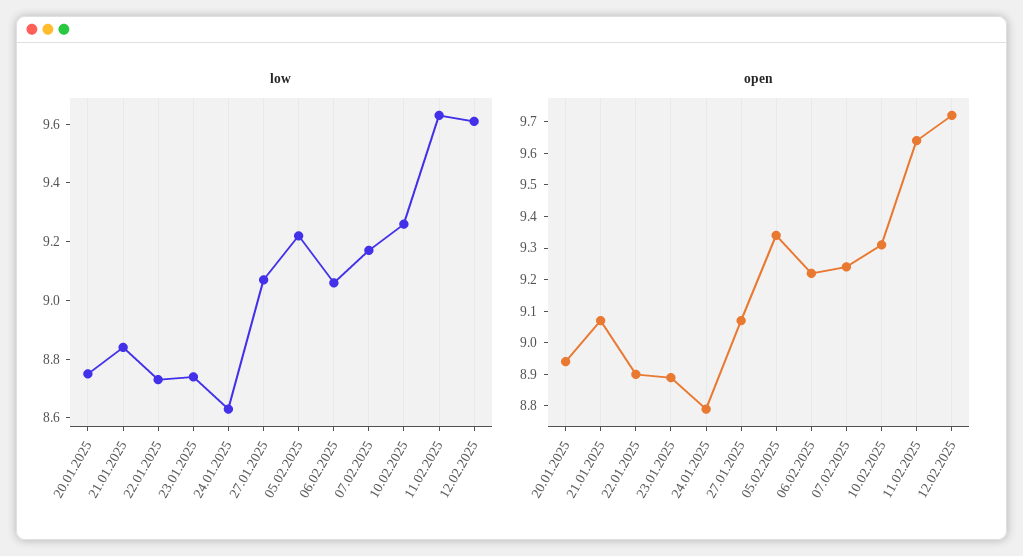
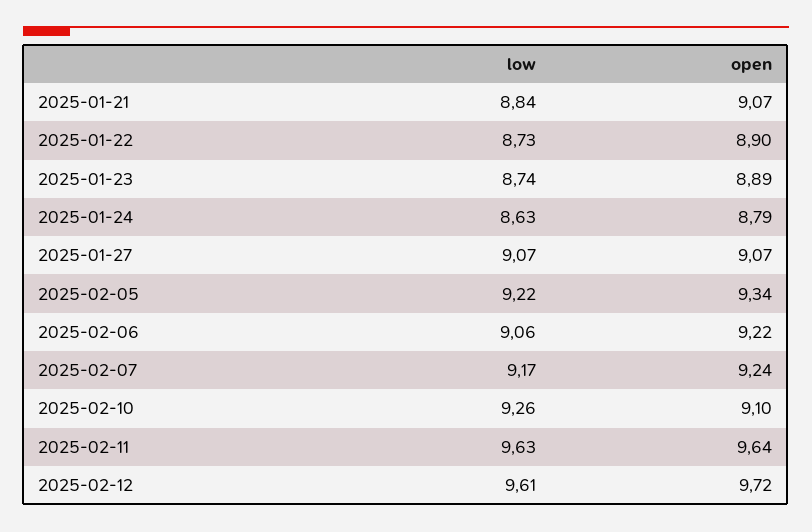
low, 20.01.2025: 8.75 -> none
open, 20.01.2025: 8.95 -> none
open, 10.02.2025: 9.3 -> 9.1

